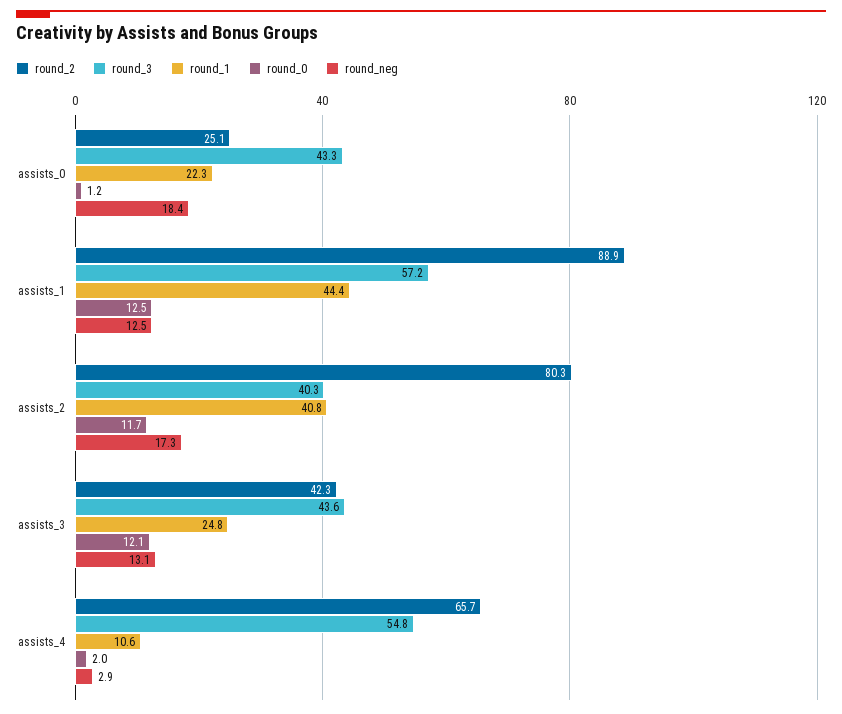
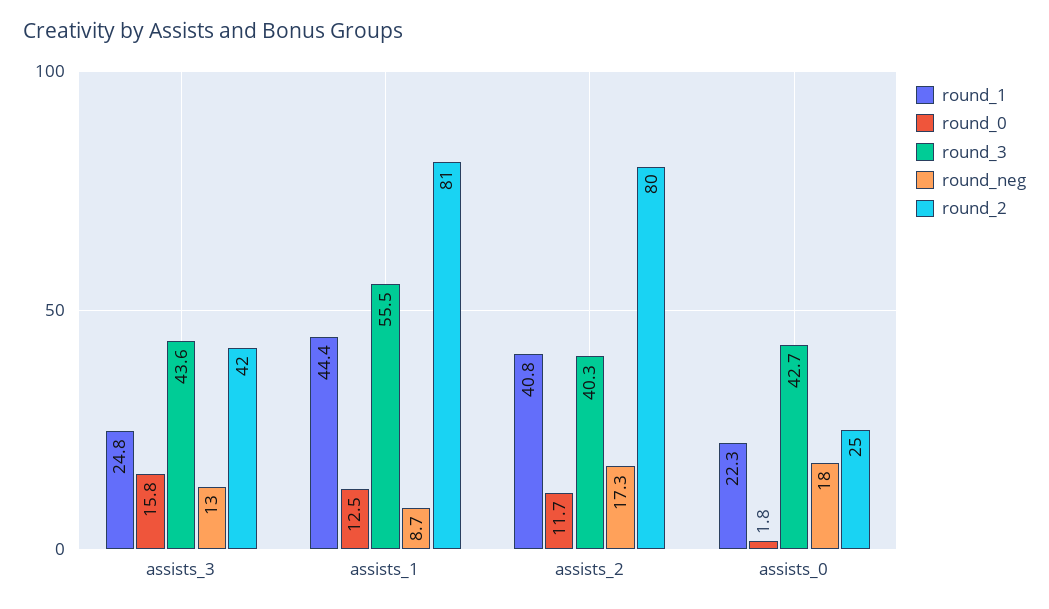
round_3, assists_0: 43.3 -> 42.7
round_0, assists_0: 1.2 -> 1.8
round_neg, assists_0: 18.4 -> 18
round_2, assists_1: 88.9 -> 81
round_3, assists_1: 57.2 -> 55.5
round_neg, assists_1: 12.5 -> 8.7
round_0, assists_3: 12.1 -> 15.8
round_neg, assists_3: 13.1 -> 13
round_2, assists_4: 65.7 -> none
round_3, assists_4: 54.8 -> none
round_1, assists_4: 10.6 -> none
round_0, assists_4: 2 -> none
round_neg, assists_4: 2.9 -> none

